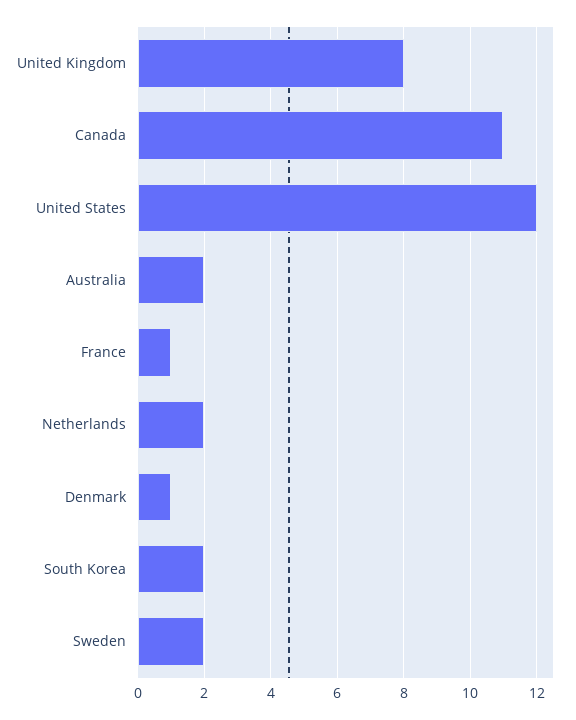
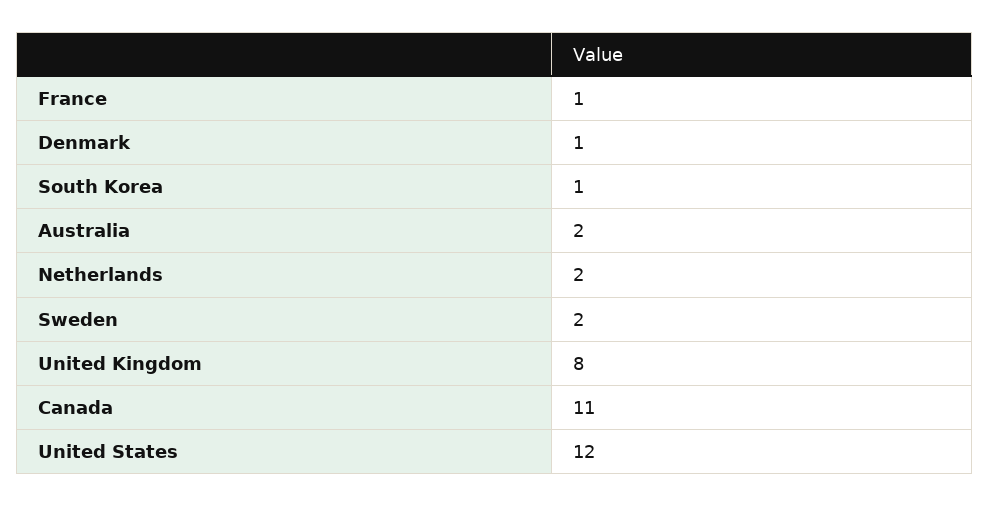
South Korea: 2 -> 1

